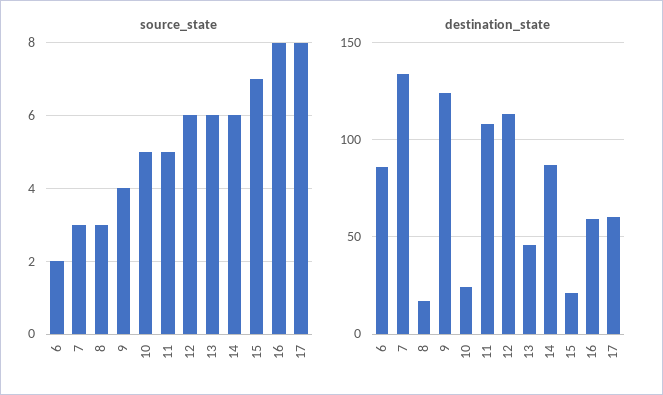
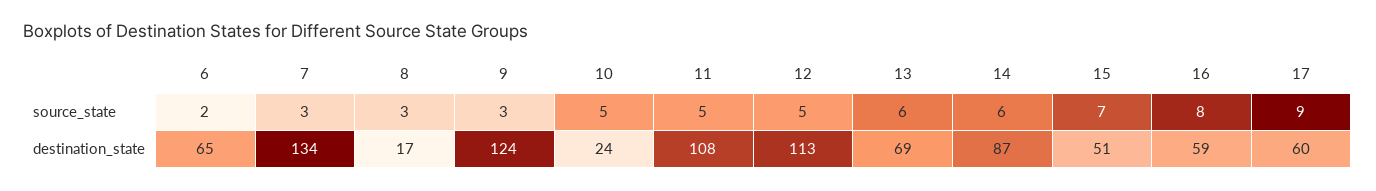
source_state, 9: 4 -> 3
source_state, 12: 6 -> 5
source_state, 17: 8 -> 9
destination_state, 6: 85 -> 65
destination_state, 13: 45 -> 69
destination_state, 15: 20 -> 51

